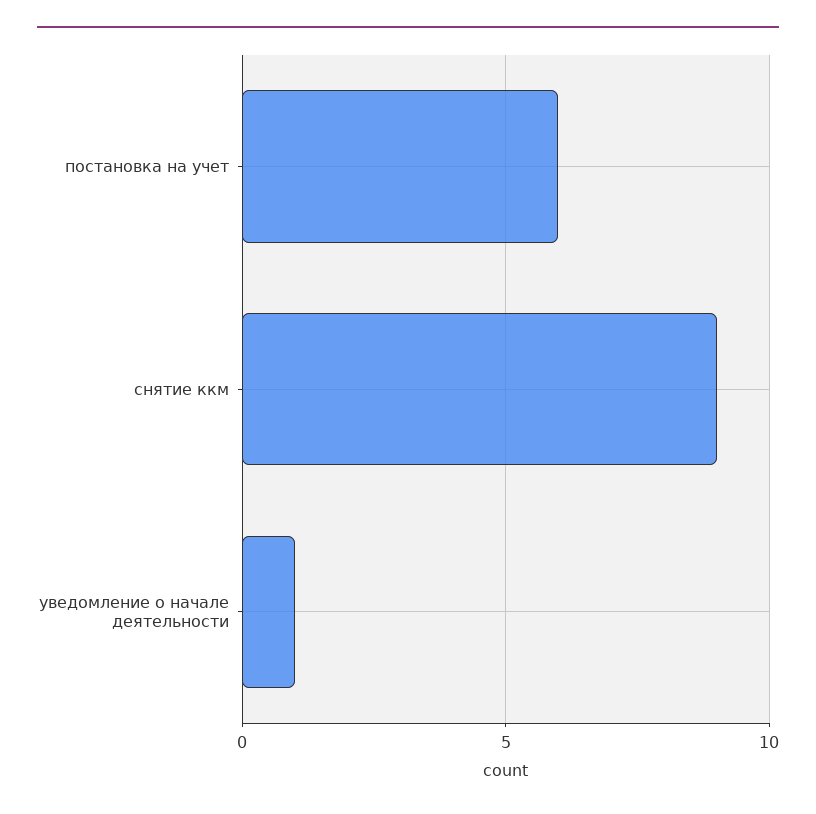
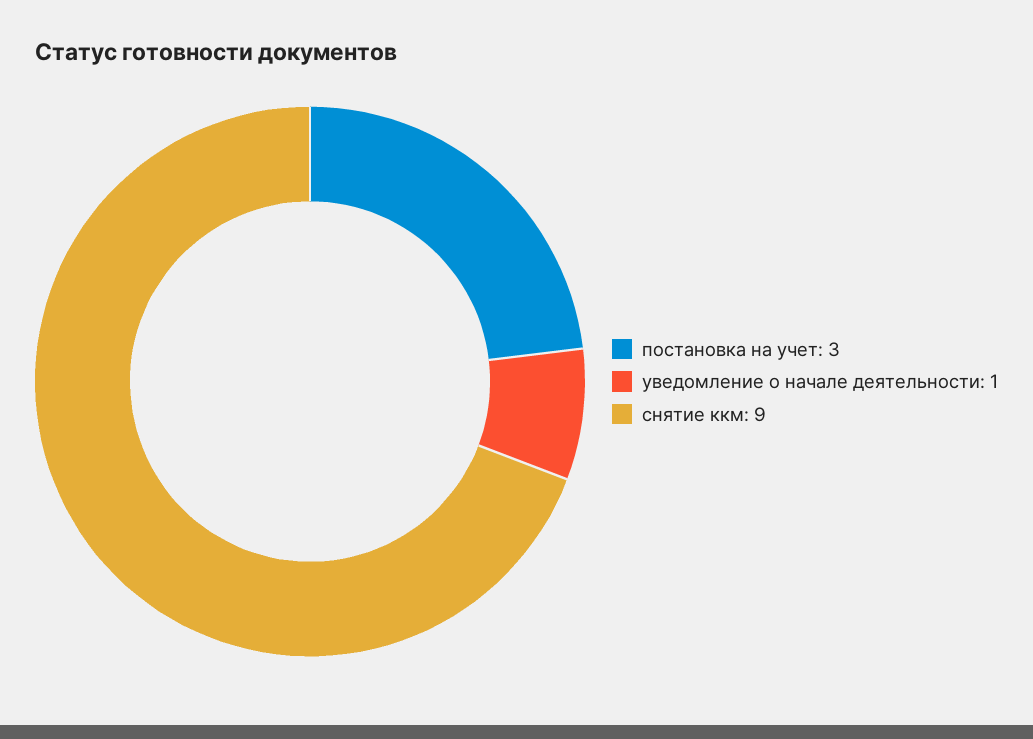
постановка на учет: 6 -> 3

